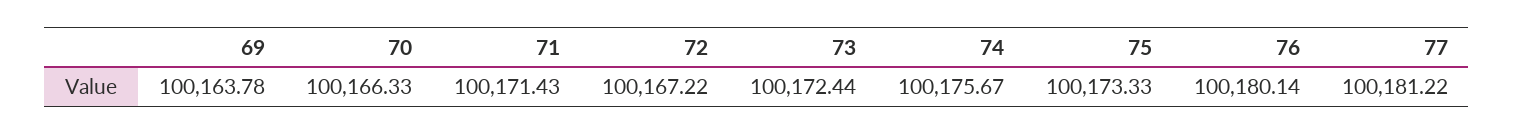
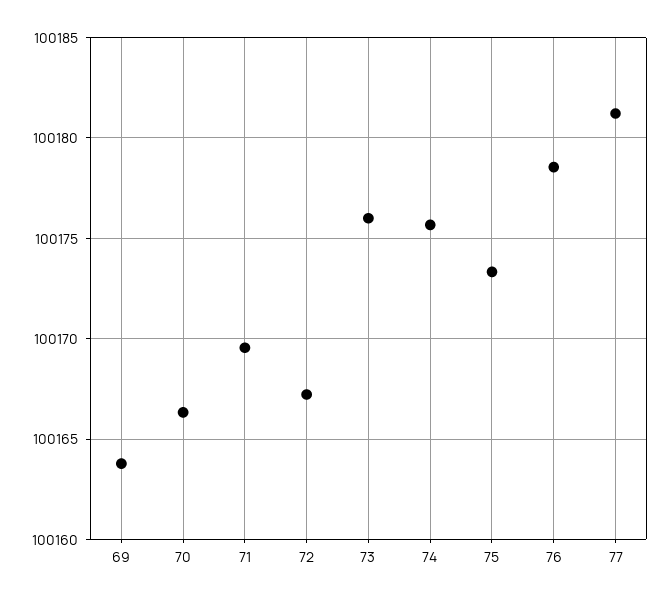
71: 100171.43 -> 100169.5
73: 100172.44 -> 100176
76: 100180.14 -> 100178.5

